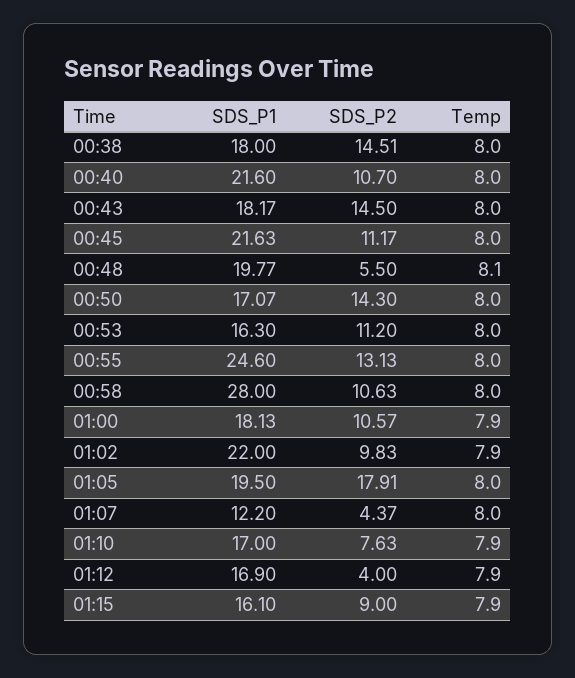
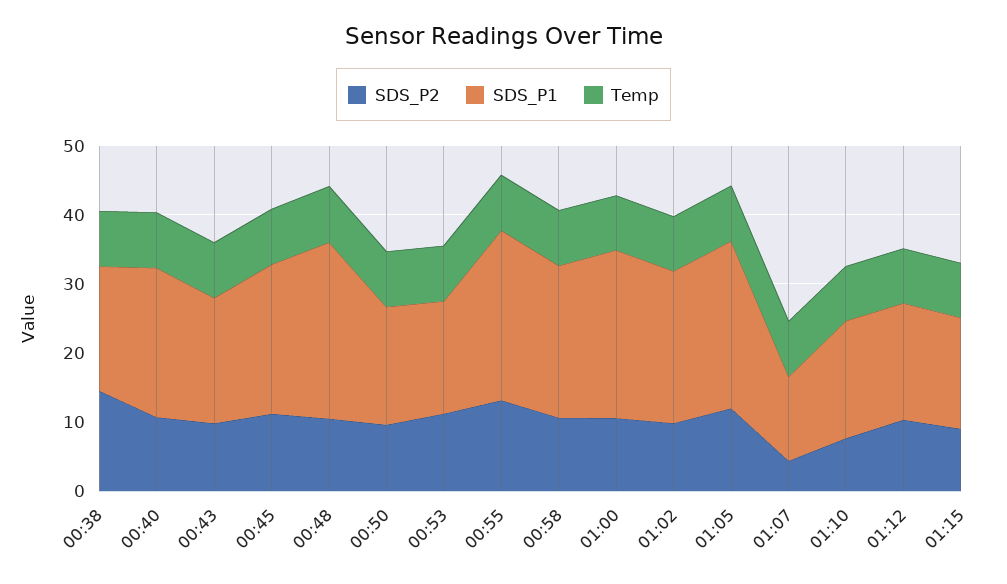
SDS_P2, 00:43: 14.5 -> 10
SDS_P1, 00:48: 19.77 -> 26
SDS_P2, 00:48: 5.5 -> 10
SDS_P2, 00:50: 14.3 -> 10
SDS_P1, 00:58: 28 -> 22
SDS_P1, 01:00: 18.13 -> 24
SDS_P1, 01:05: 19.5 -> 24
SDS_P2, 01:05: 17.91 -> 12
SDS_P2, 01:12: 4 -> 10

